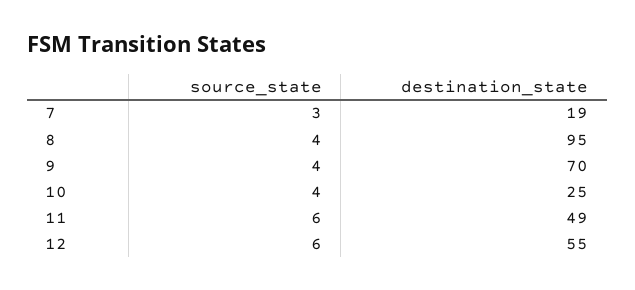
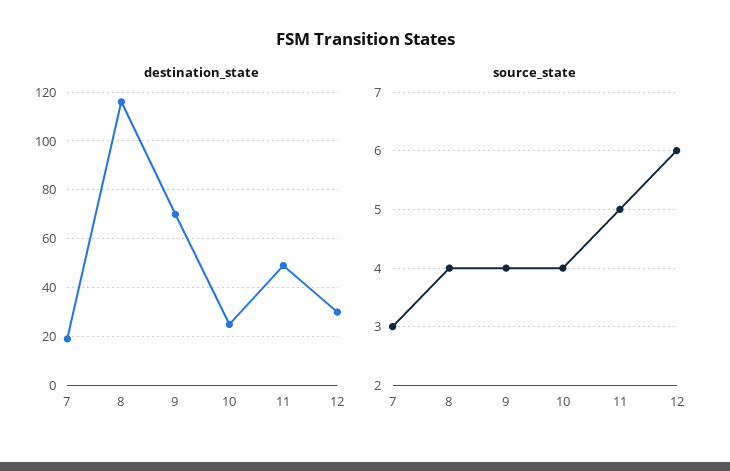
destination_state, 8: 95 -> 115
source_state, 11: 6 -> 5
destination_state, 12: 55 -> 30

